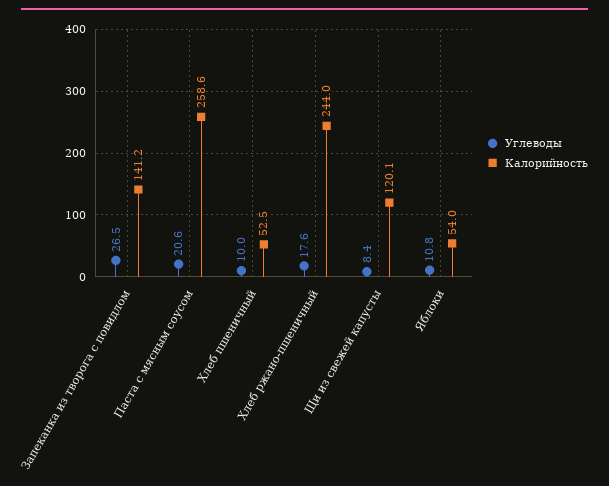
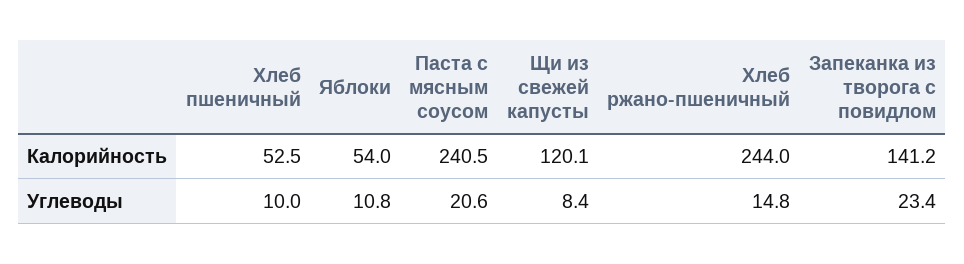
Углеводы, Запеканка из творога с повидлом: 26.5 -> 23.4
Калорийность, Паста с мясным соусом: 258.6 -> 240.5
Углеводы, Хлеб ржано-пшеничный: 17.6 -> 14.8

